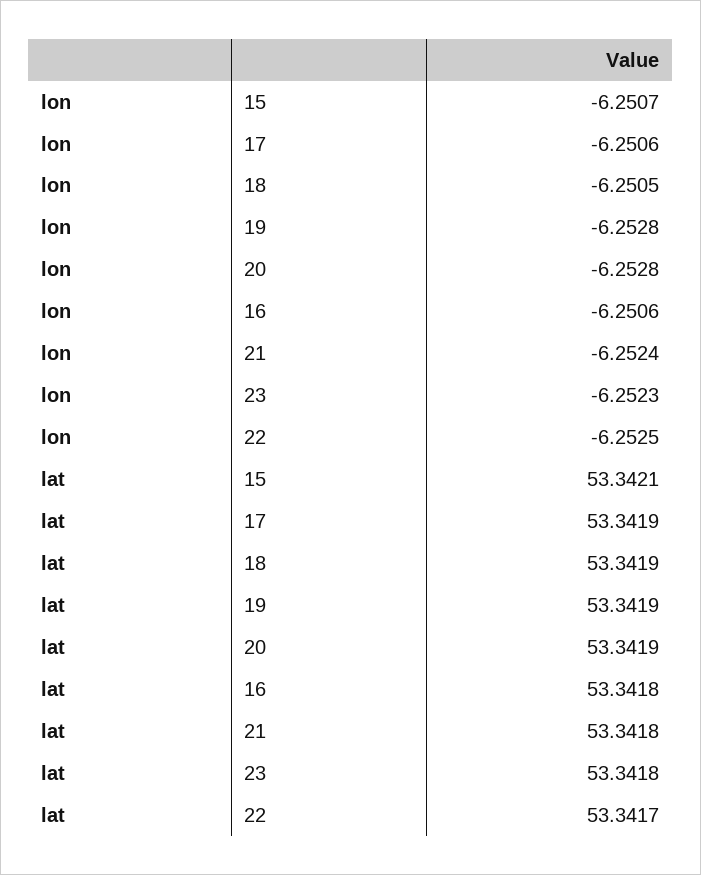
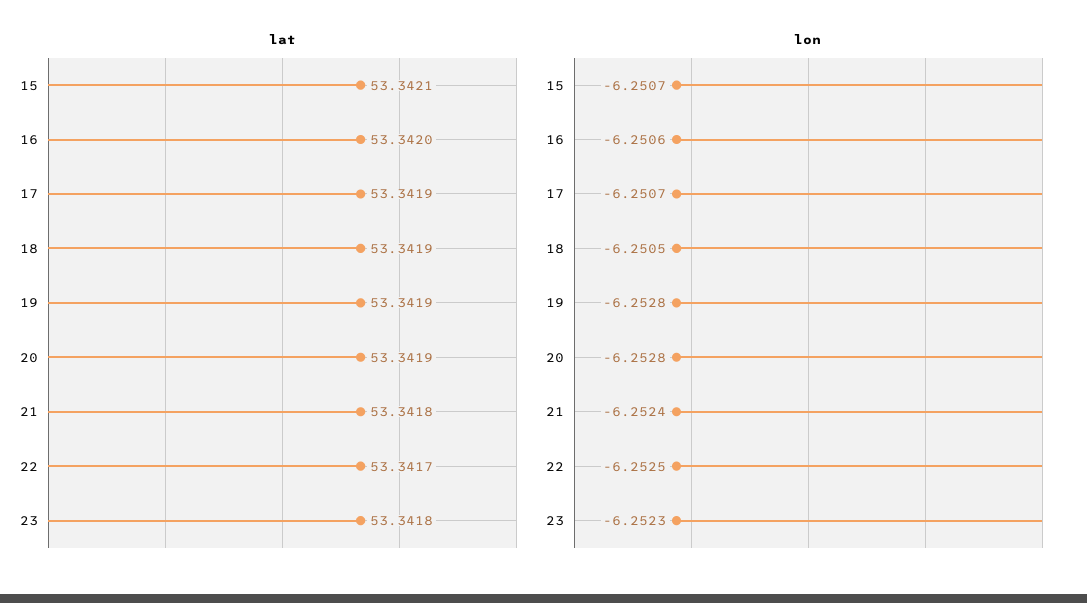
lon, 17: -6.2506 -> -6.2507
lat, 16: 53.3418 -> 53.342

